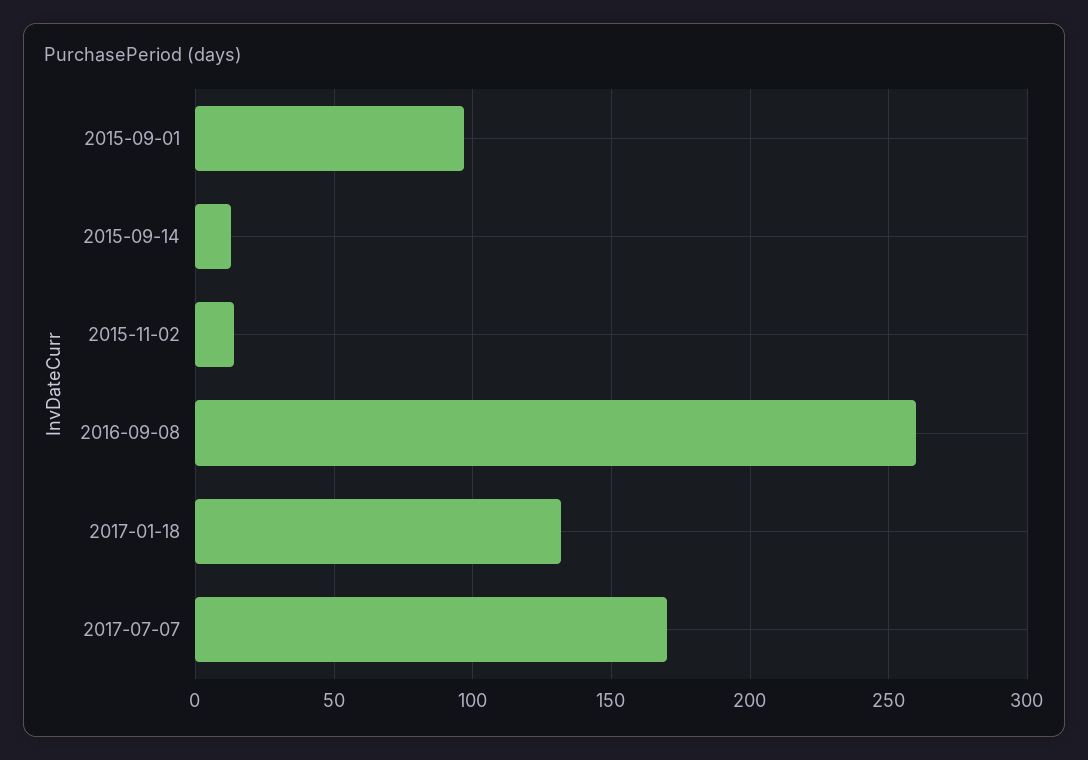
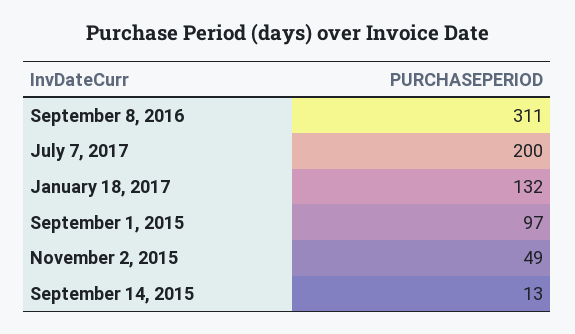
2015-11-02: 15 -> 49
2016-09-08: 260 -> 311
2017-07-07: 170 -> 200

